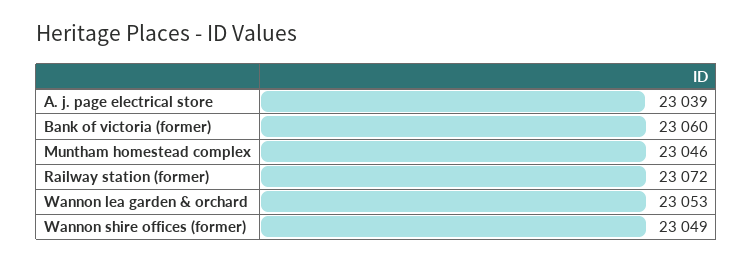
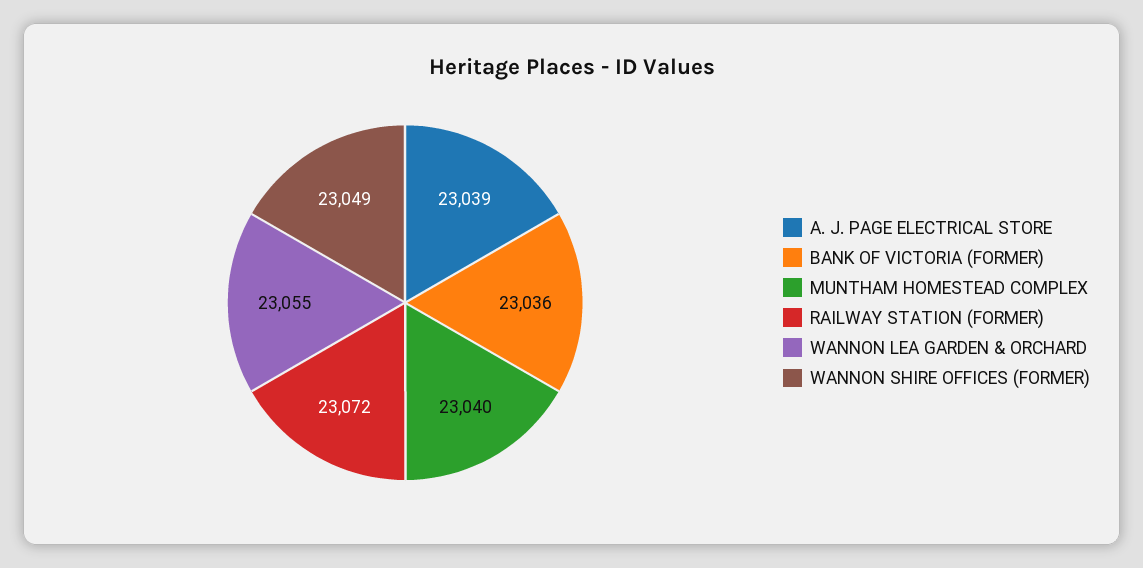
Bank of victoria (former): 23060 -> 23036
Muntham homestead complex: 23046 -> 23040
Wannon lea garden & orchard: 23053 -> 23055

